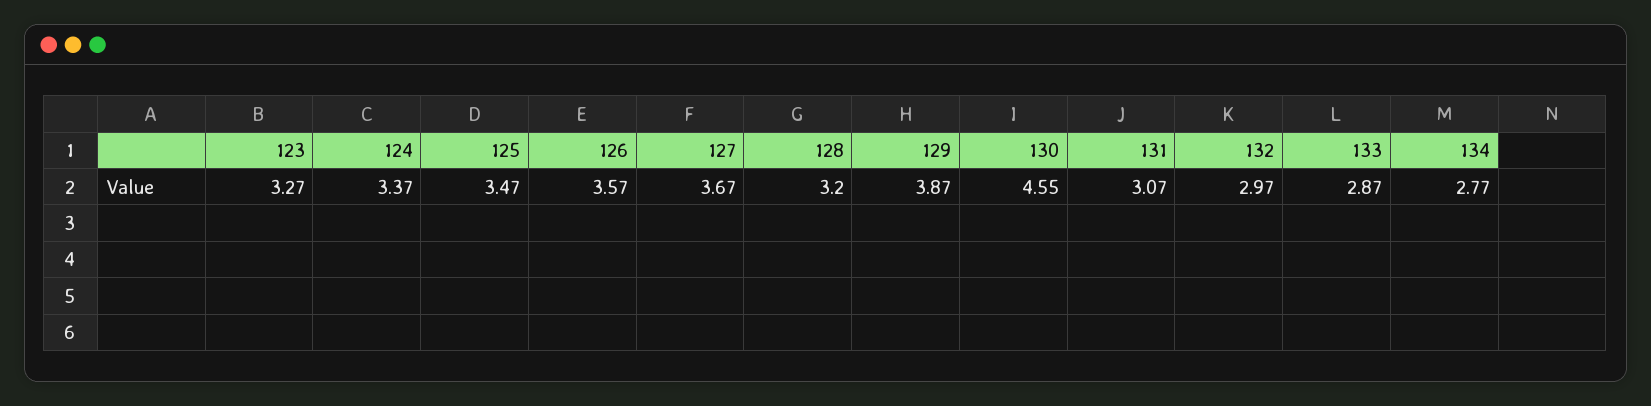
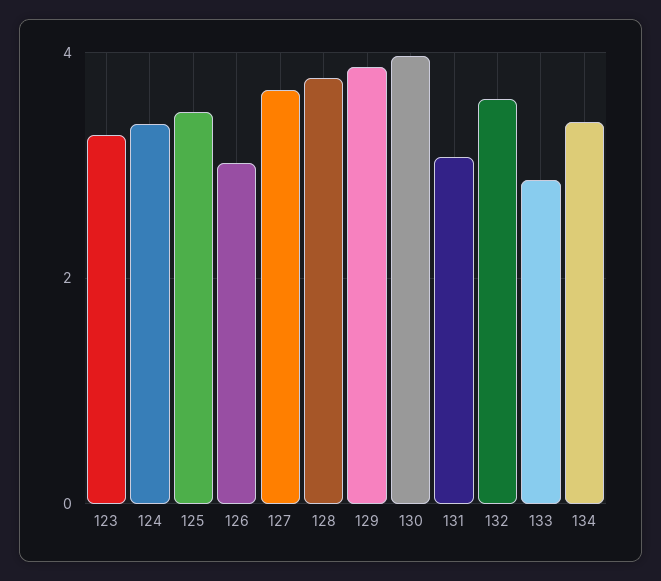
126: 3.57 -> 3
128: 3.2 -> 3.8
130: 4.55 -> 4
132: 2.97 -> 3.6
134: 2.77 -> 3.4

